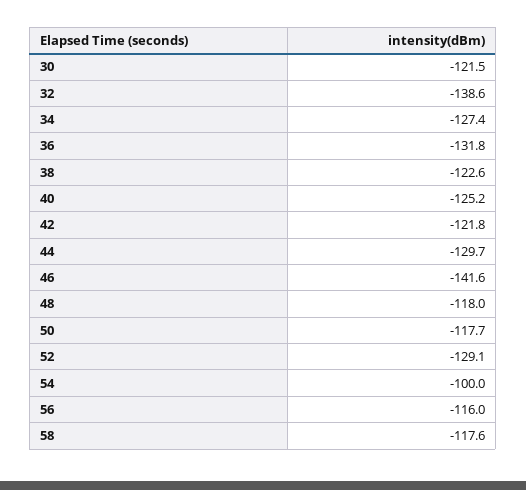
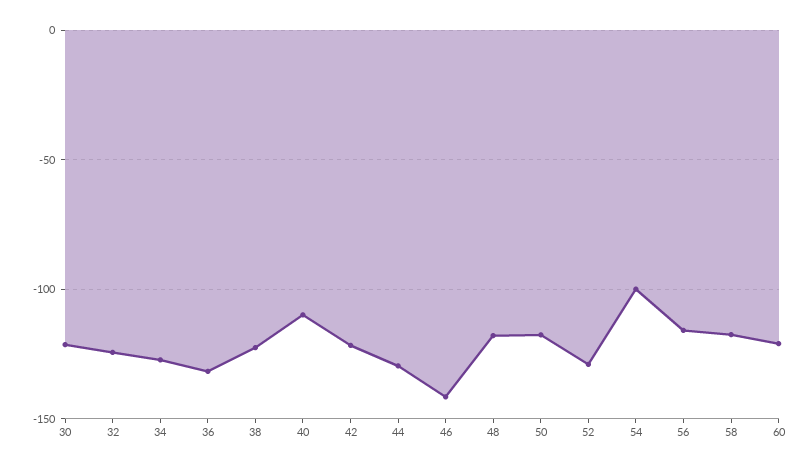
32: -138.6 -> -125
40: -125.2 -> -110
60: none -> -120

